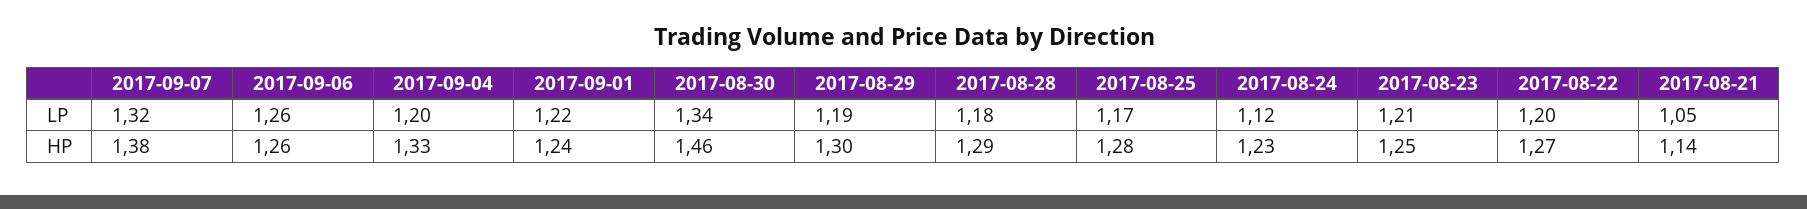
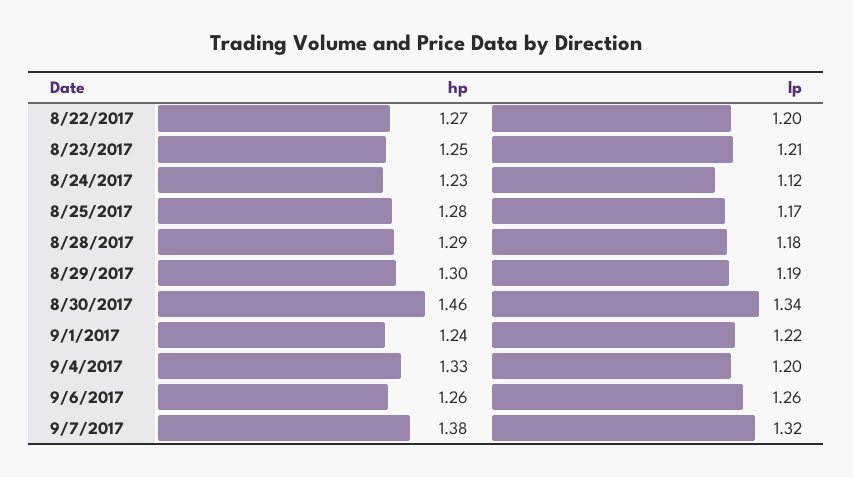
2017-08-21, LP: 1.05 -> none
2017-08-21, HP: 1.14 -> none

